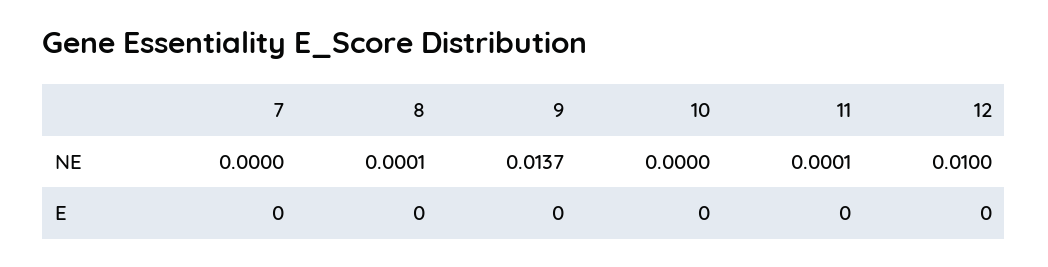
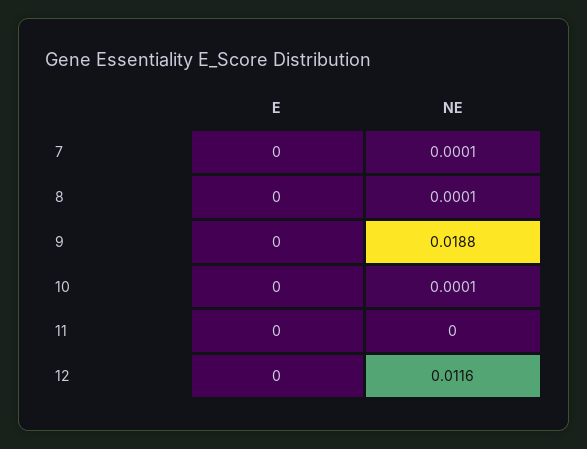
7, NE: 0 -> 0.0001
9, NE: 0.0137 -> 0.0188
10, NE: 0 -> 0.0001
11, NE: 0.0001 -> 0
12, NE: 0.01 -> 0.0116

